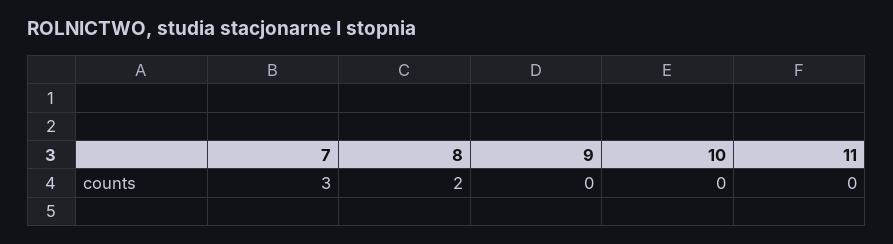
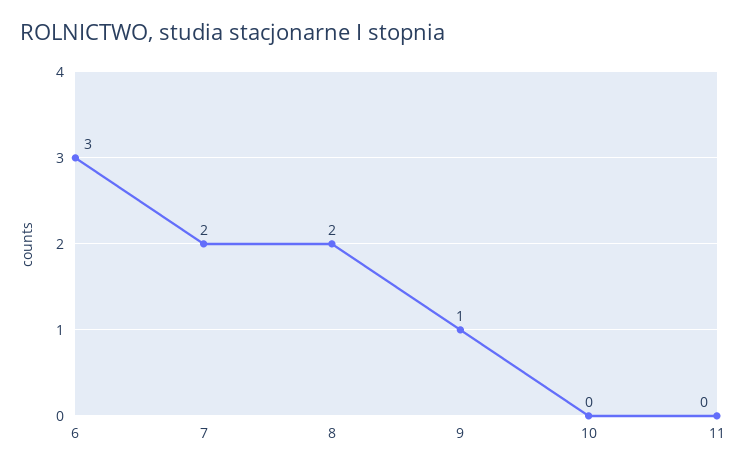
7: 3 -> 2
9: 0 -> 1
6: none -> 3

